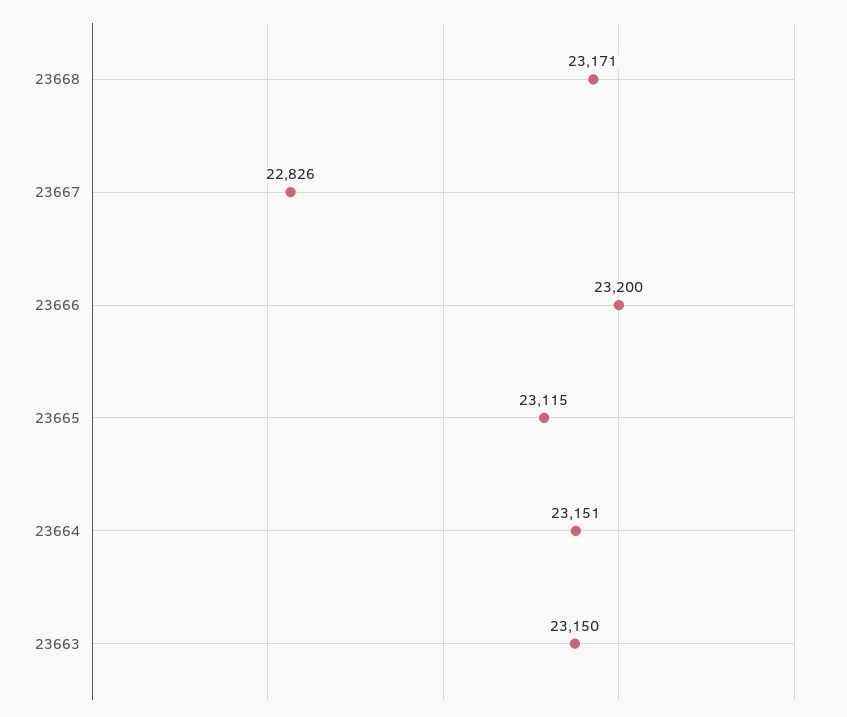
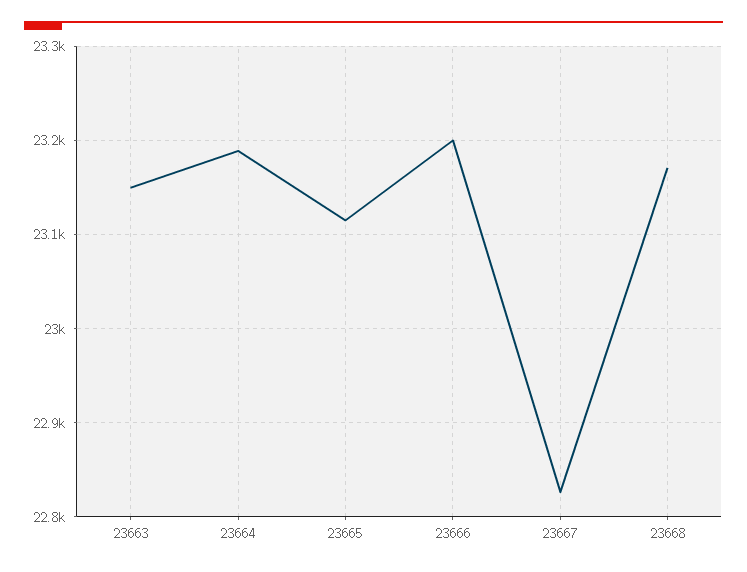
23664: 23151 -> 23190

